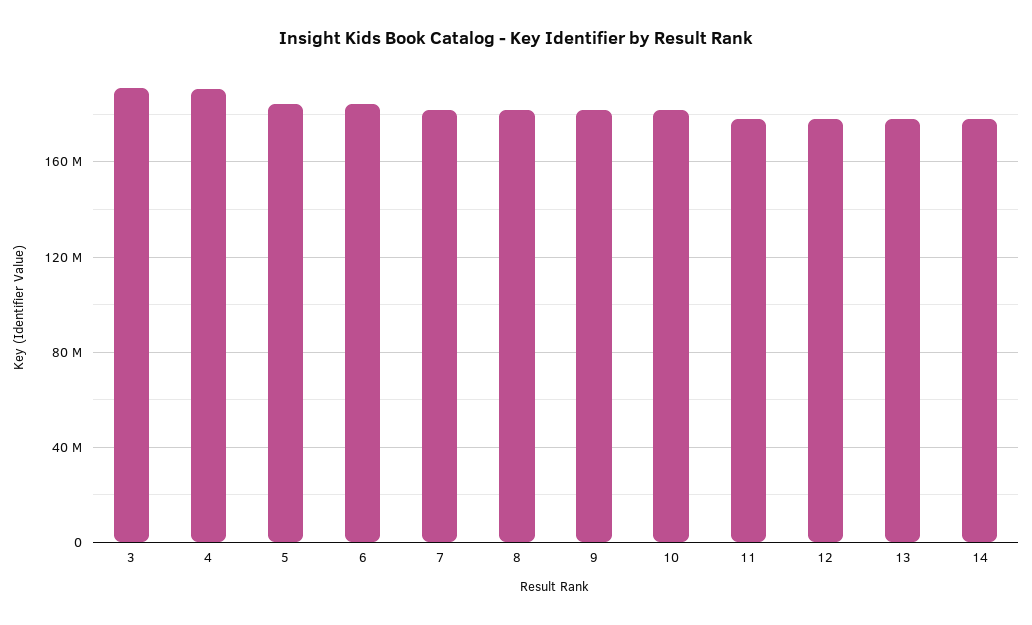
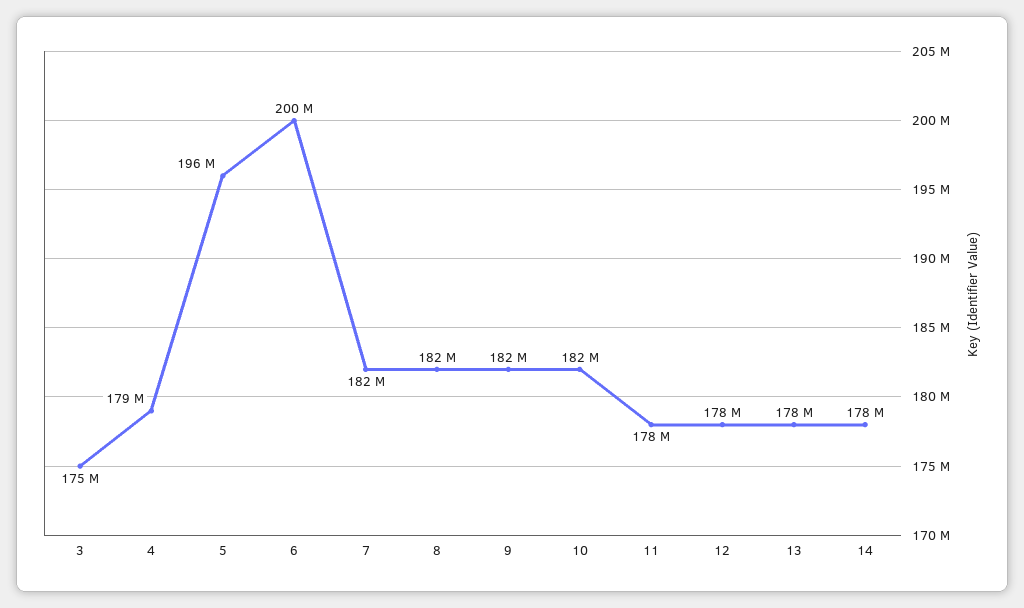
3: 190000000 -> 175000000
4: 190000000 -> 179000000
5: 185000000 -> 196000000
6: 185000000 -> 200000000

